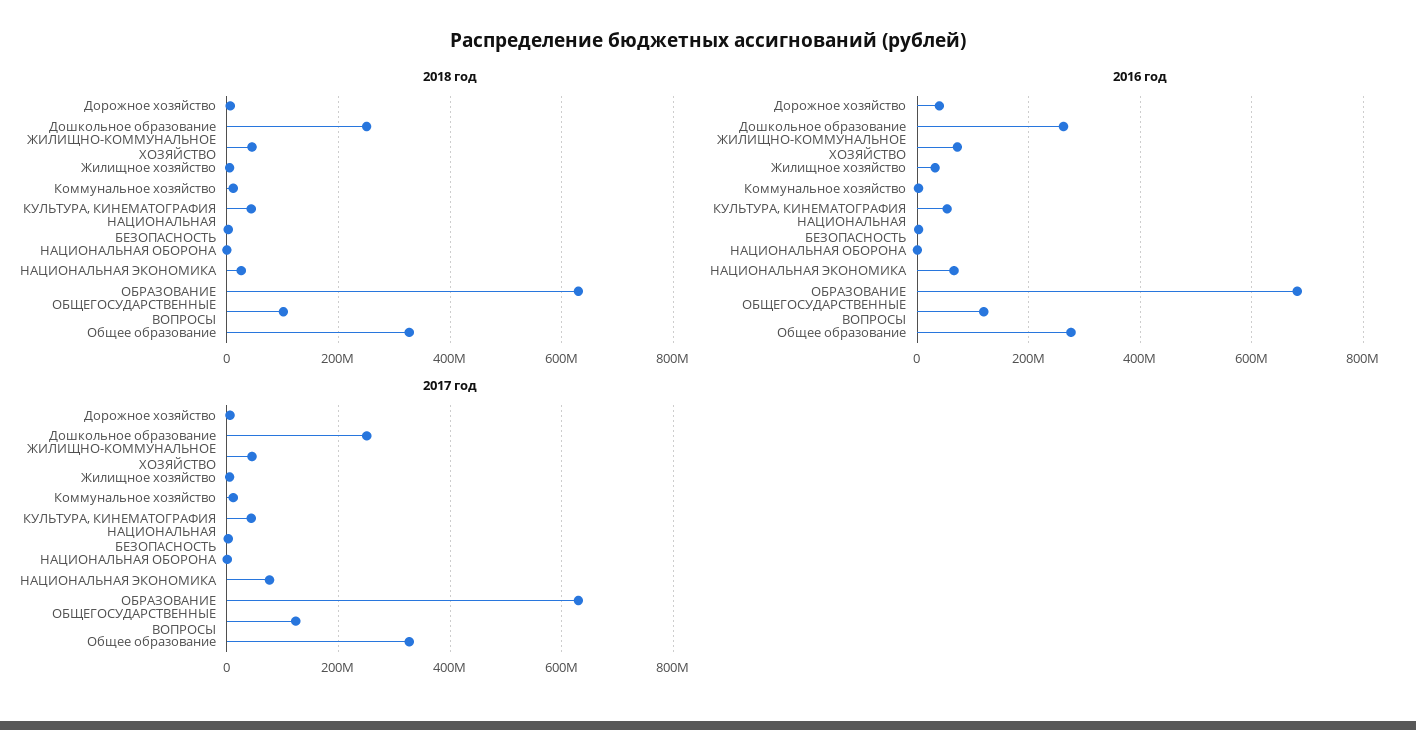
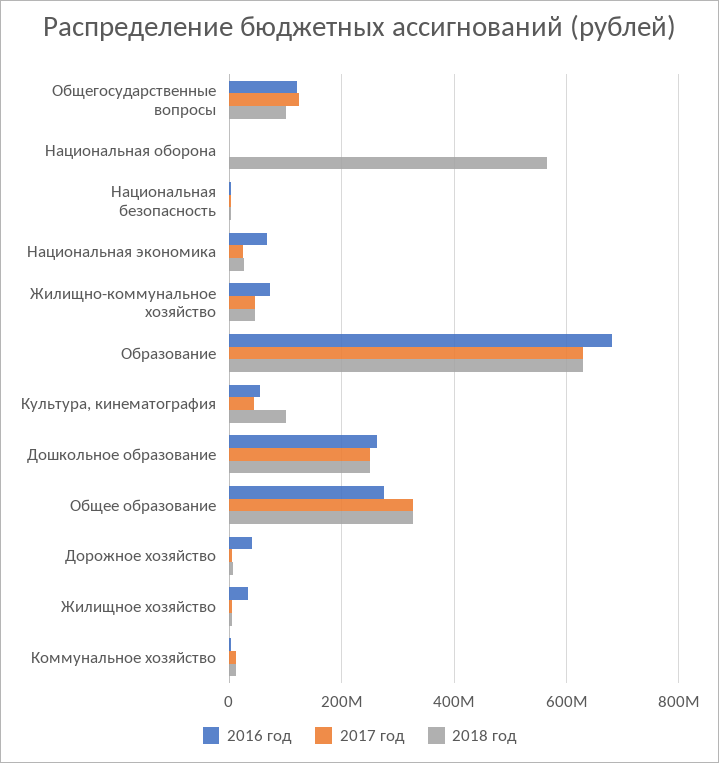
2018 год, КУЛЬТУРА, КИНЕМАТОГРАФИЯ: 40000000 -> 100000000
2018 год, НАЦИОНАЛЬНАЯ ОБОРОНА: 0 -> 560000000
2017 год, НАЦИОНАЛЬНАЯ ЭКОНОМИКА: 80000000 -> 20000000

